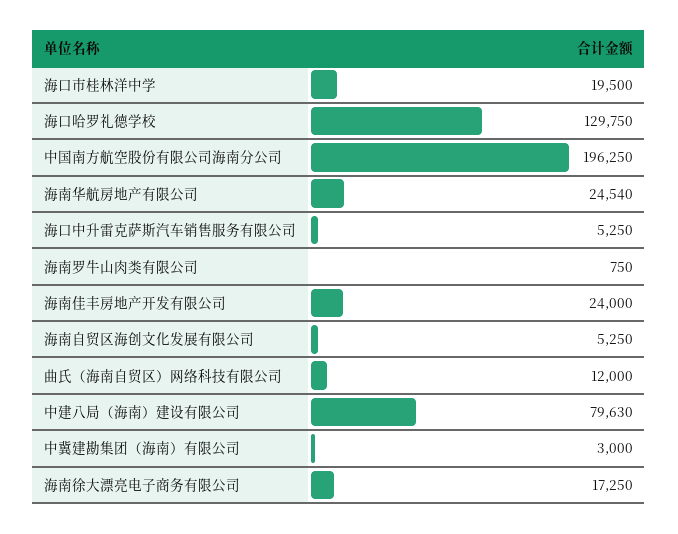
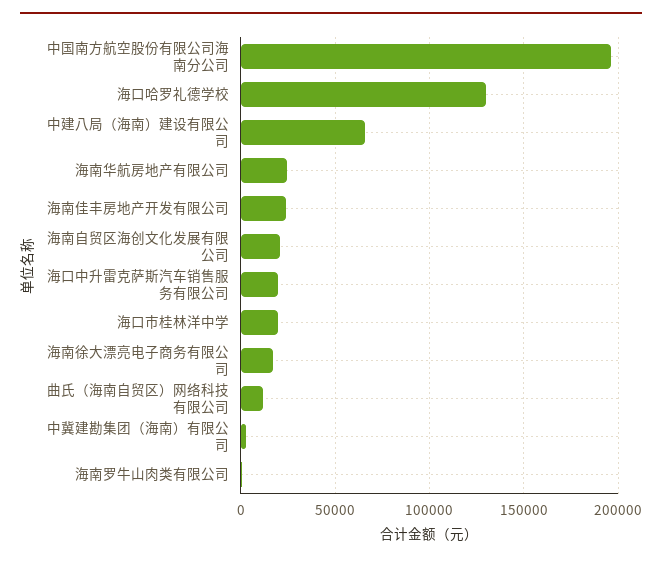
海口中升雷克萨斯汽车销售服务有限公司: 5250 -> 20000
海南自贸区海创文化发展有限公司: 5250 -> 20000
中建八局（海南）建设有限公司: 79630 -> 65000

